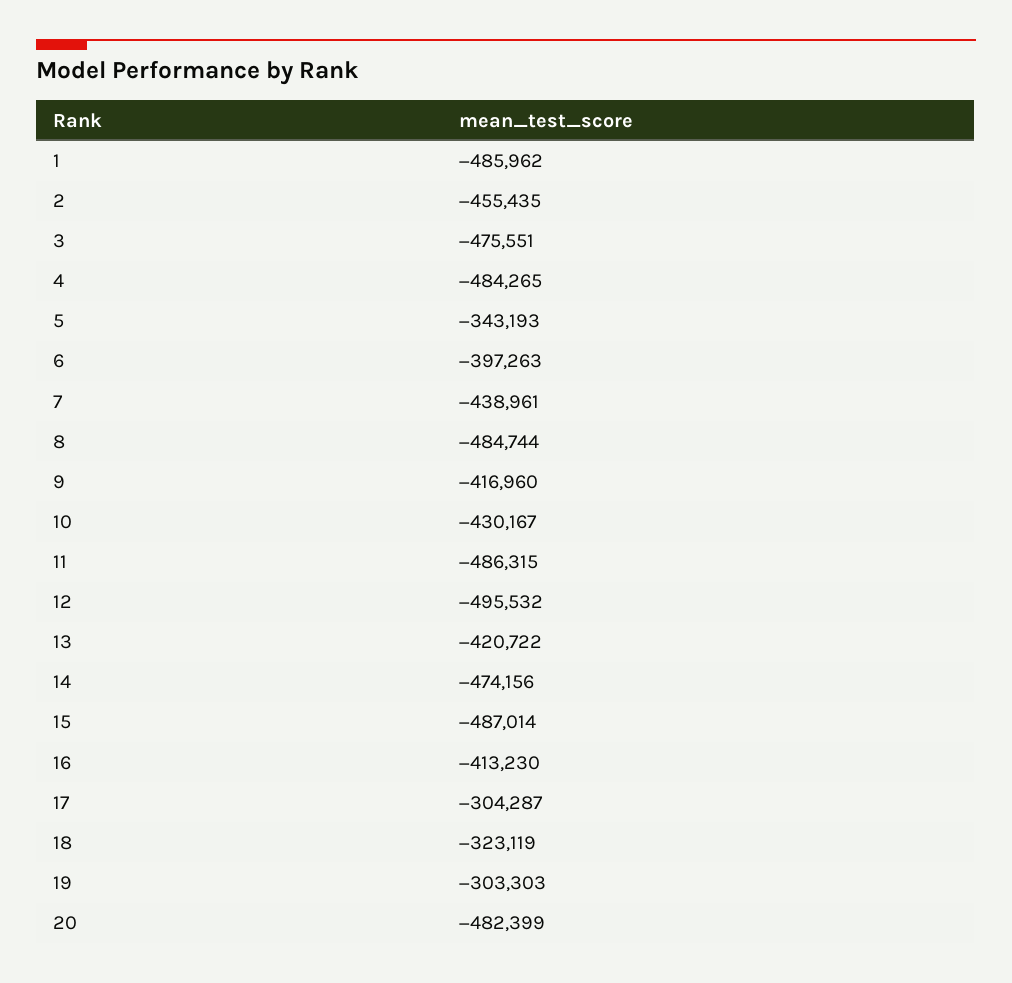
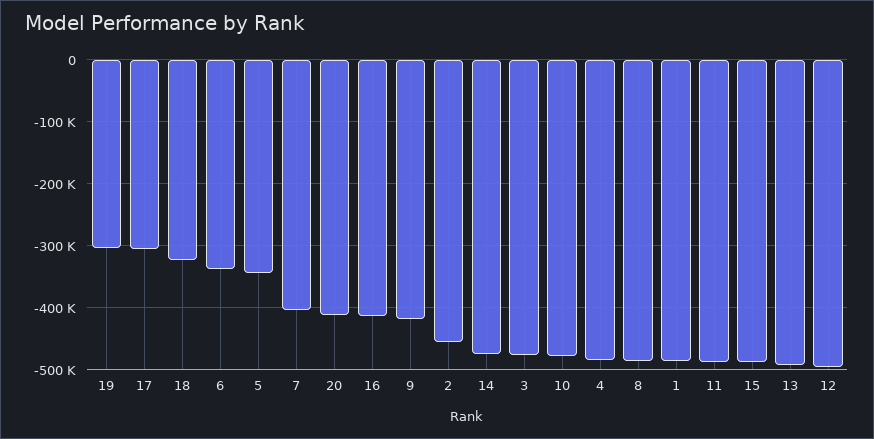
6: -397263 -> -340000
7: -438961 -> -400000
10: -430167 -> -480000
13: -420722 -> -490000
20: -482399 -> -410000

